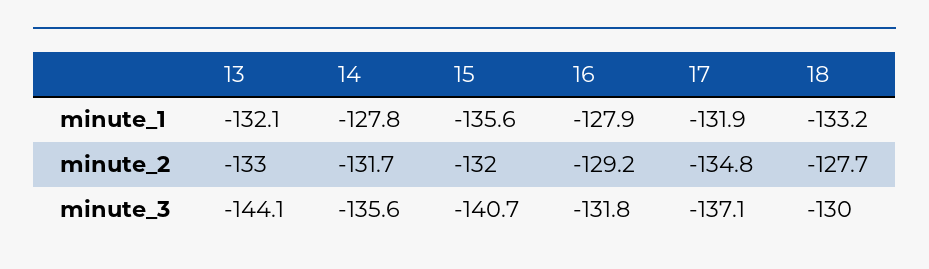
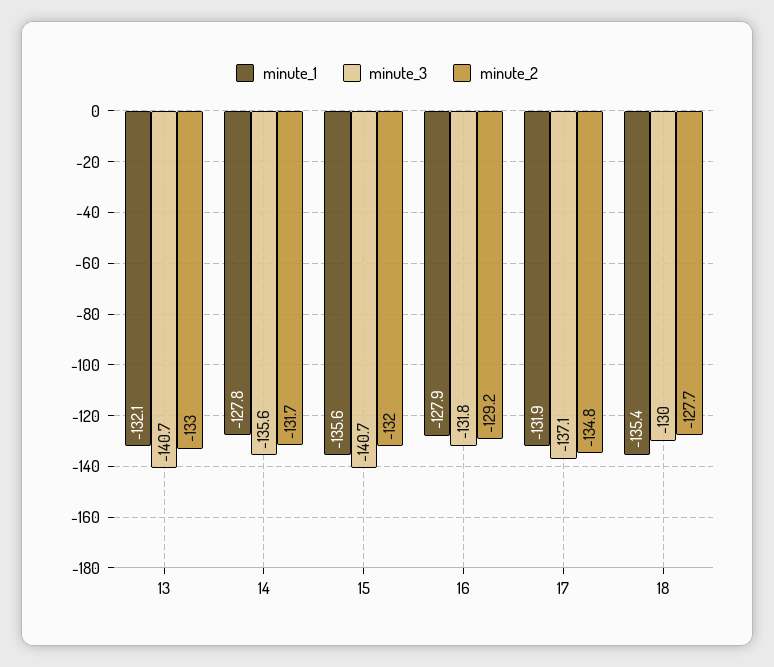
minute_1, 18: -133.2 -> -135.4
minute_3, 13: -144.1 -> -140.7

